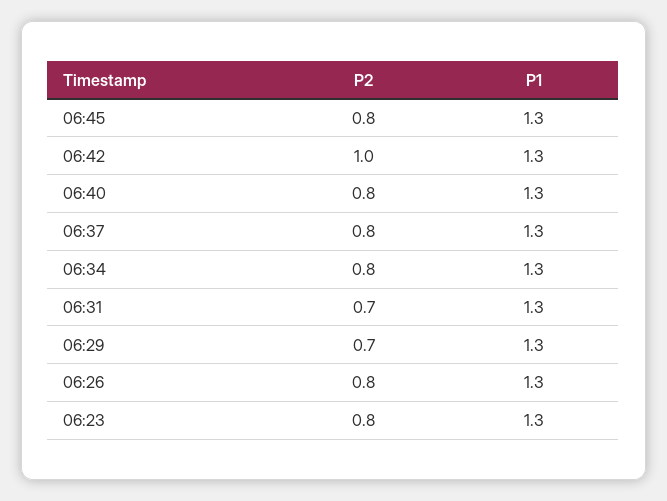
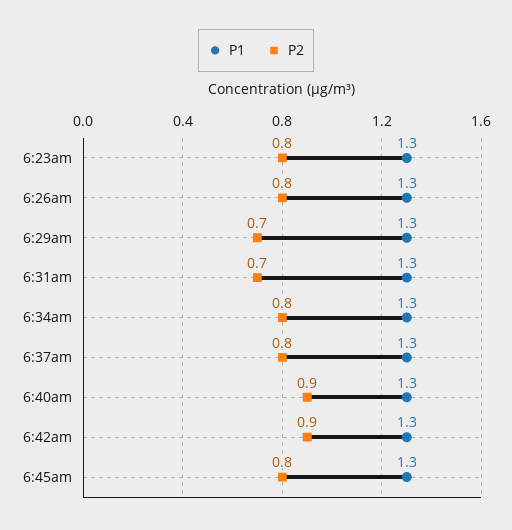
P2, 06:42: 1 -> 0.9
P2, 06:40: 0.8 -> 0.9

